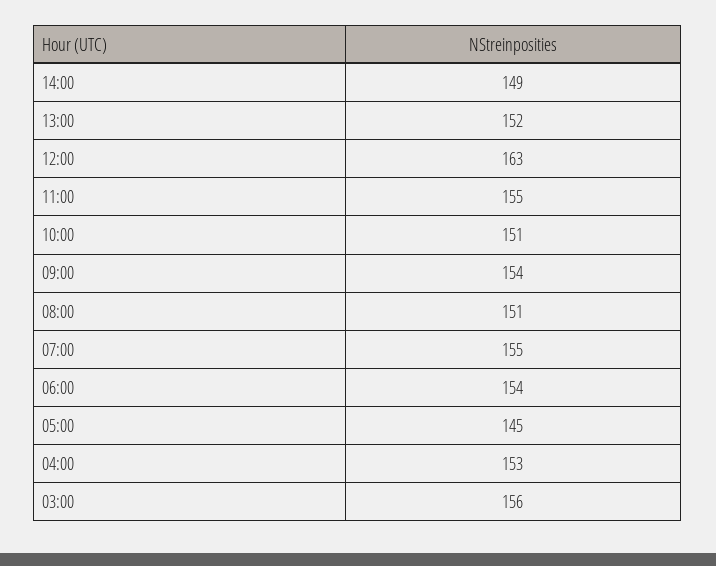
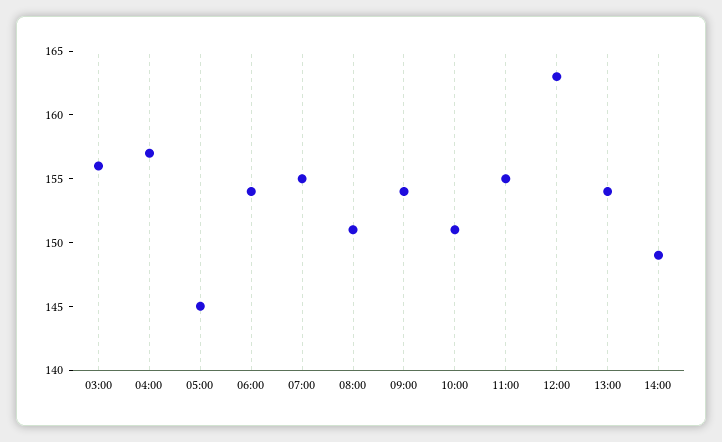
13:00: 152 -> 154
04:00: 153 -> 157

